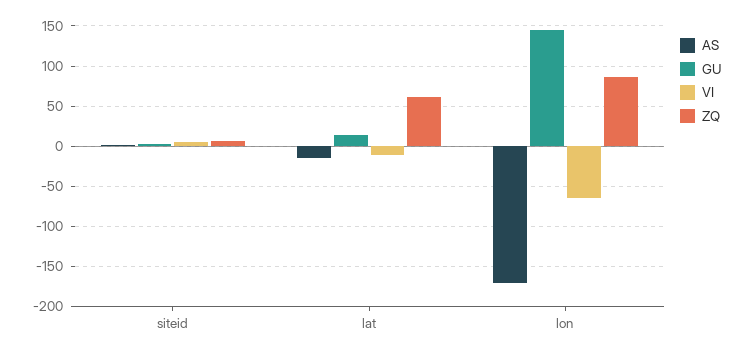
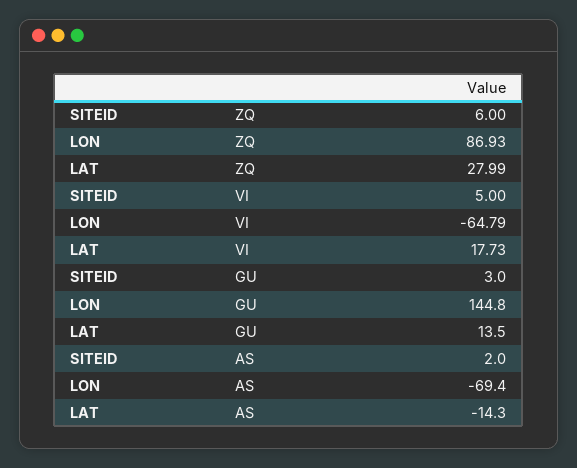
VI, lat: -10 -> 17.73
ZQ, lat: 60 -> 27.99
AS, lon: -170 -> -69.4

